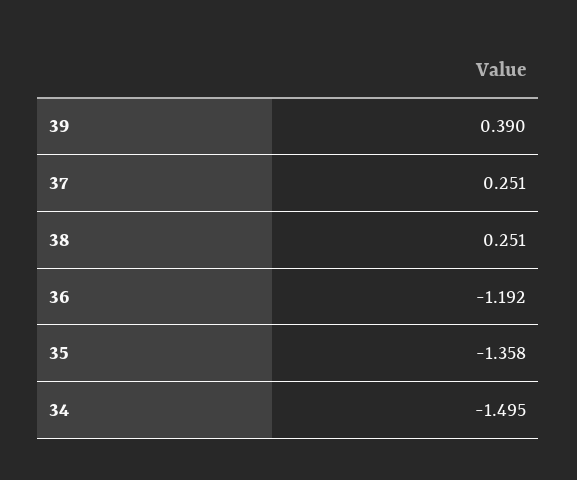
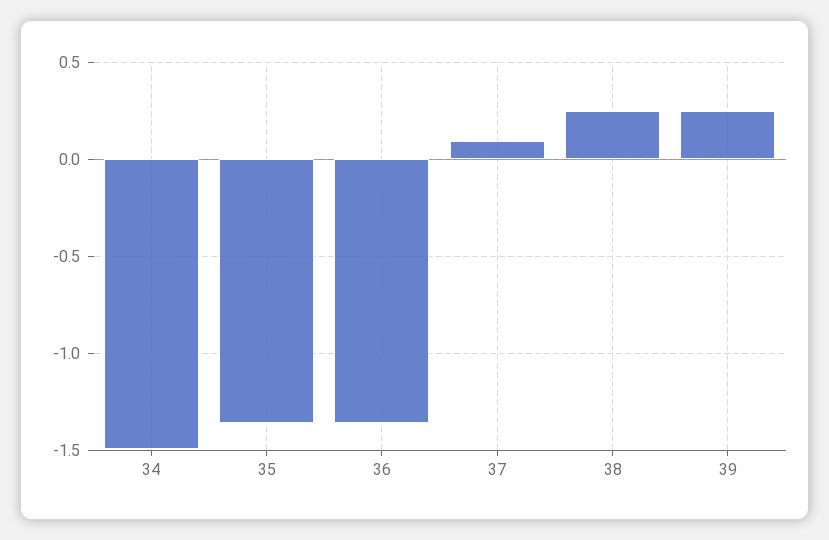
39: 0.39 -> 0.25
37: 0.251 -> 0.1
36: -1.192 -> -1.35

